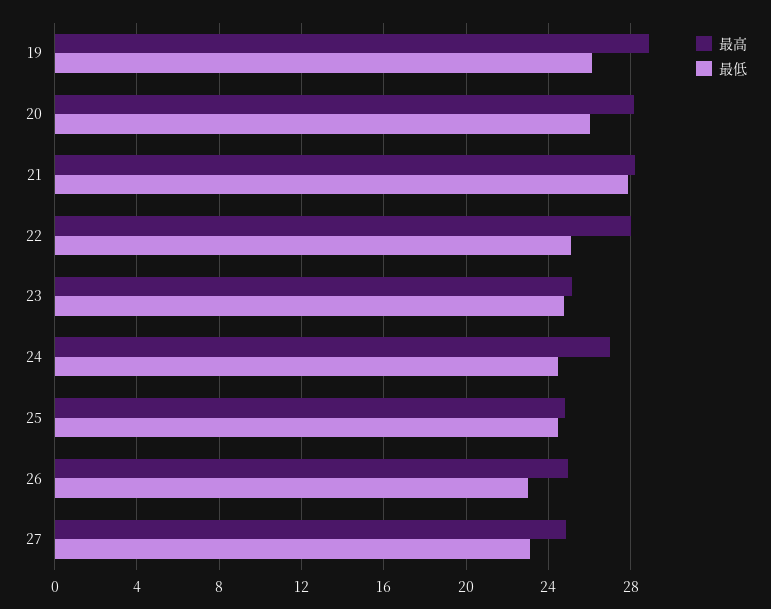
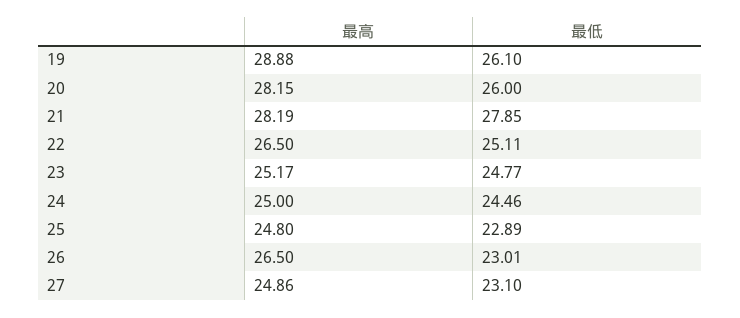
最高, 22: 28 -> 26.5
最高, 24: 27 -> 25
最低, 25: 24.5 -> 22.89
最高, 26: 25 -> 26.5

